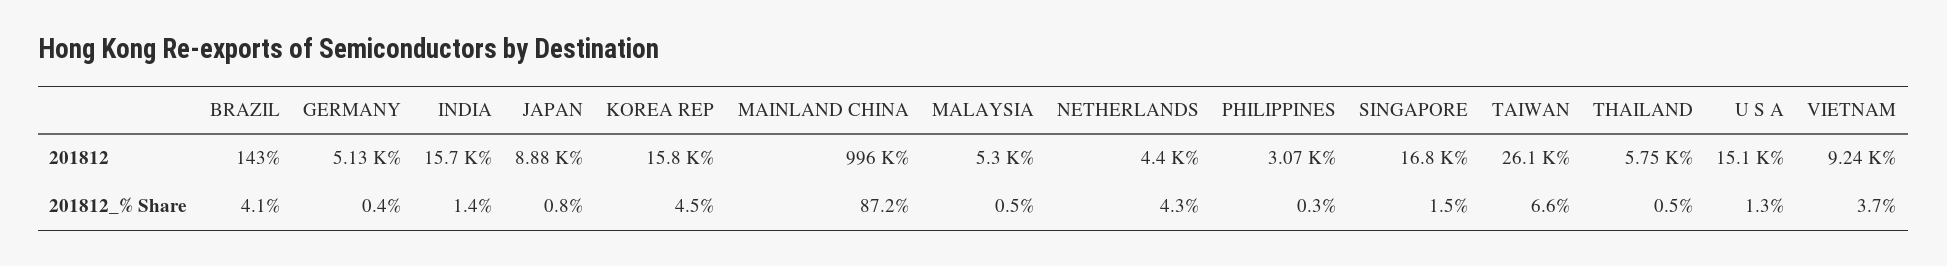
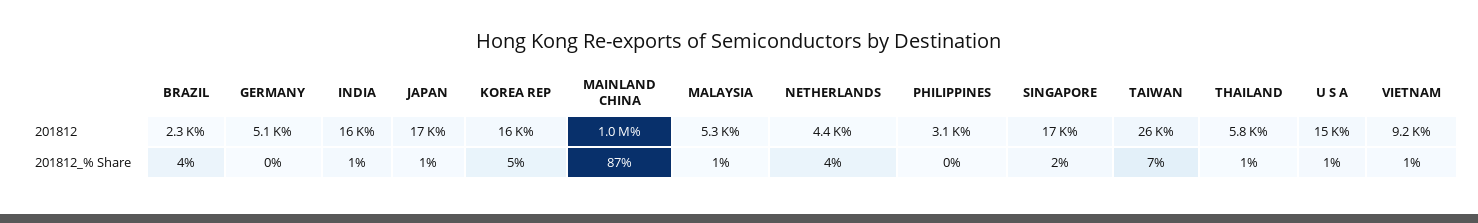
BRAZIL, 201812: 143 -> 2300
JAPAN, 201812: 8880 -> 17000
VIETNAM, 201812_% Share: 3.7 -> 1

